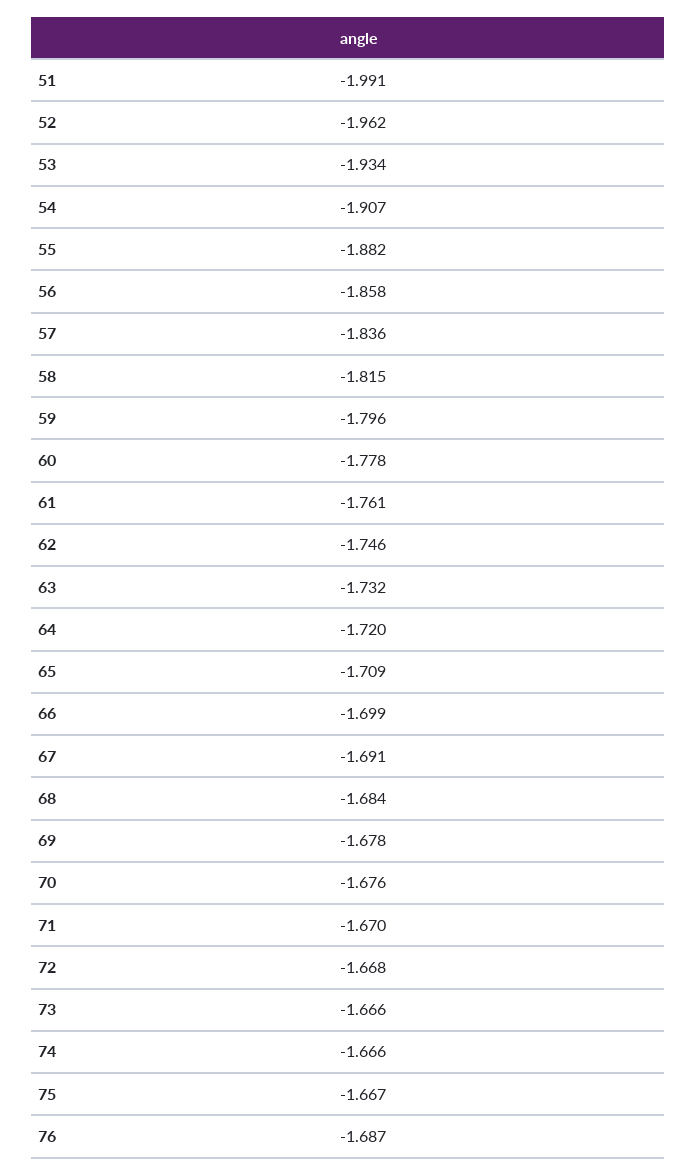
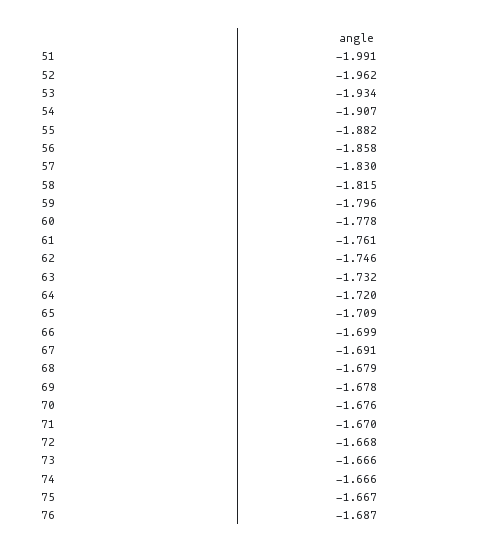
57: -1.836 -> -1.83
68: -1.684 -> -1.679

